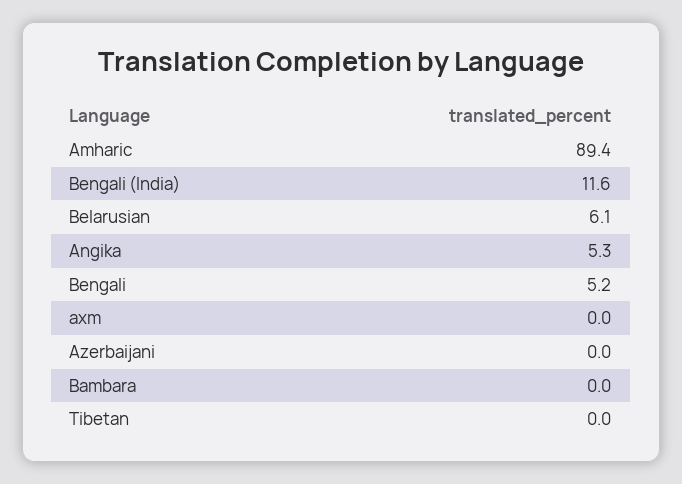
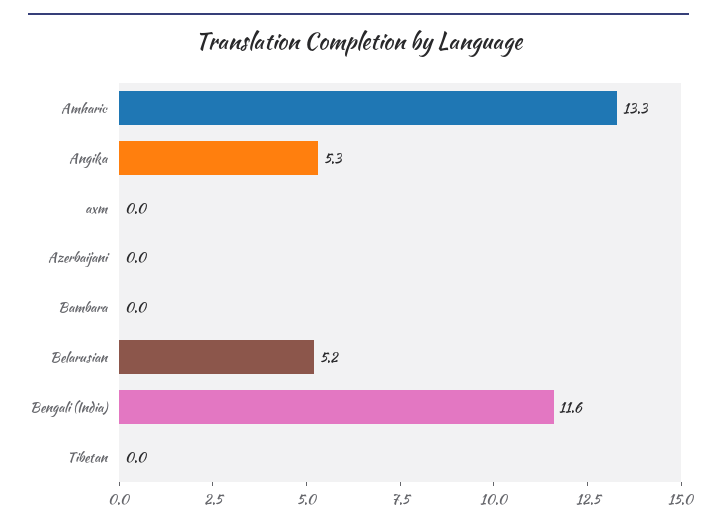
Amharic: 89.4 -> 13.3
Belarusian: 6.1 -> 5.2
Bengali: 5.2 -> none

